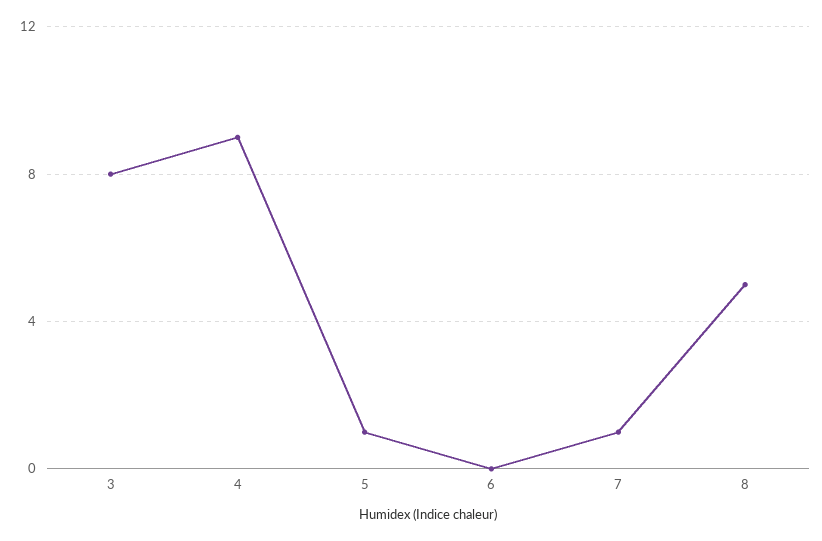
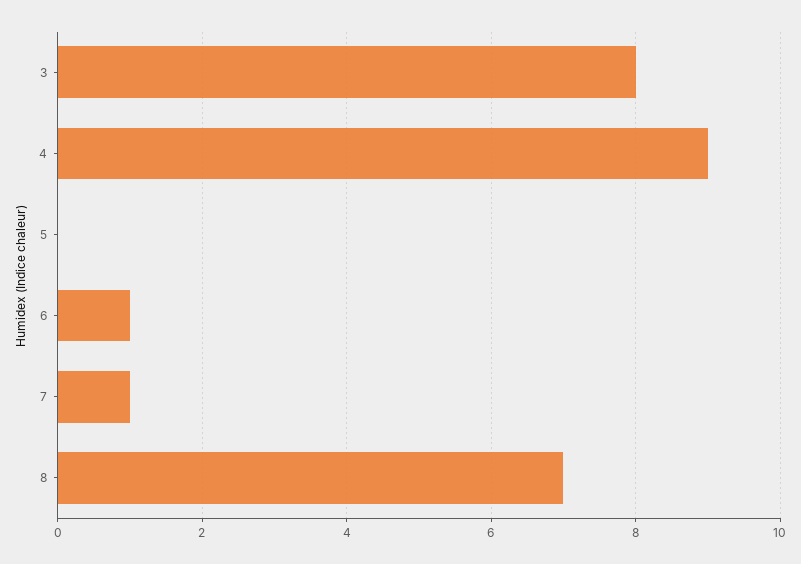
5: 1 -> 0
6: 0 -> 1
8: 5 -> 7

